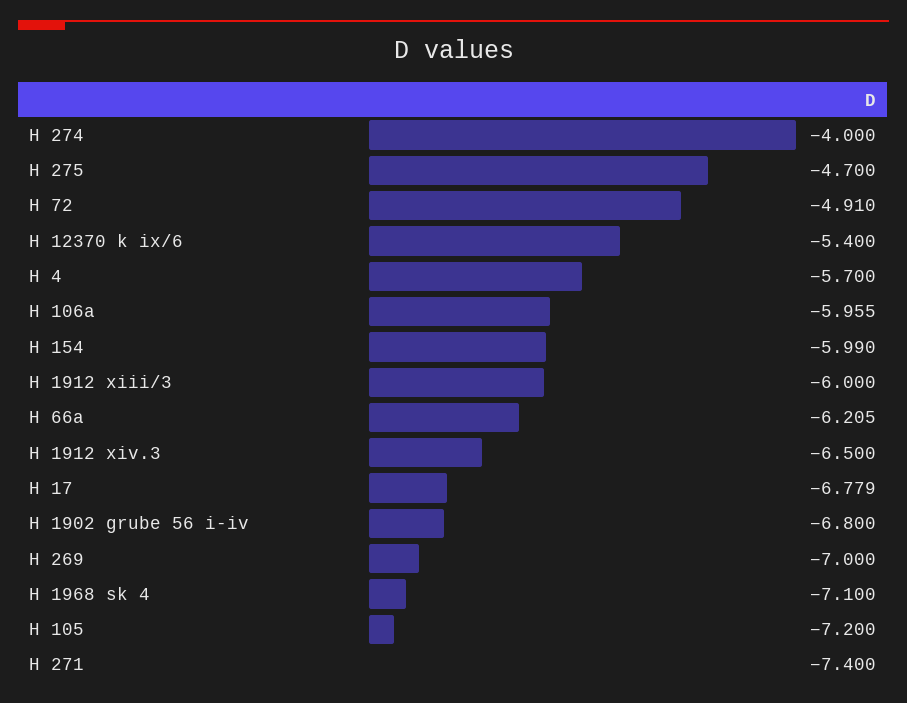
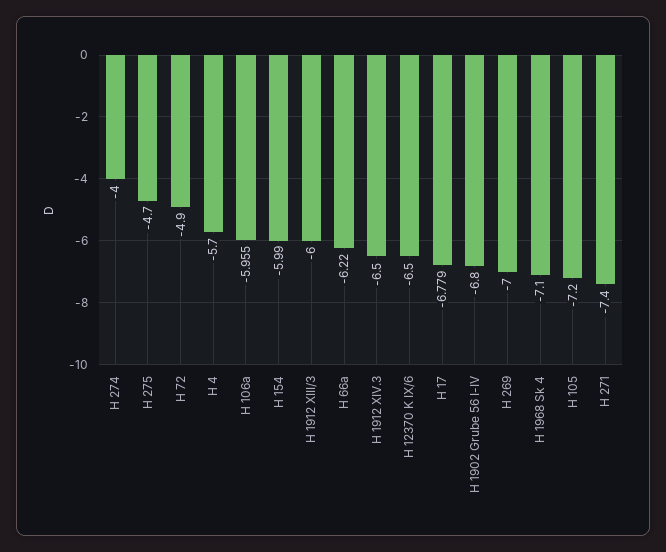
H 72: -4.91 -> -4.9
H 12370 k ix/6: -5.4 -> -6.5
H 66a: -6.205 -> -6.22

